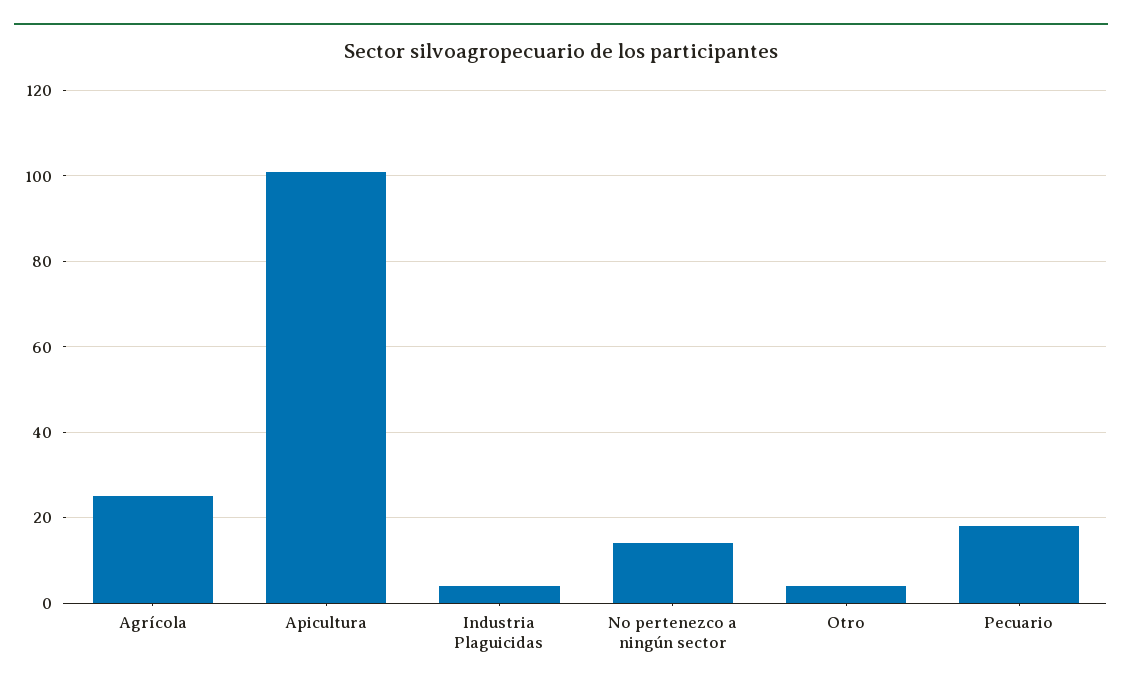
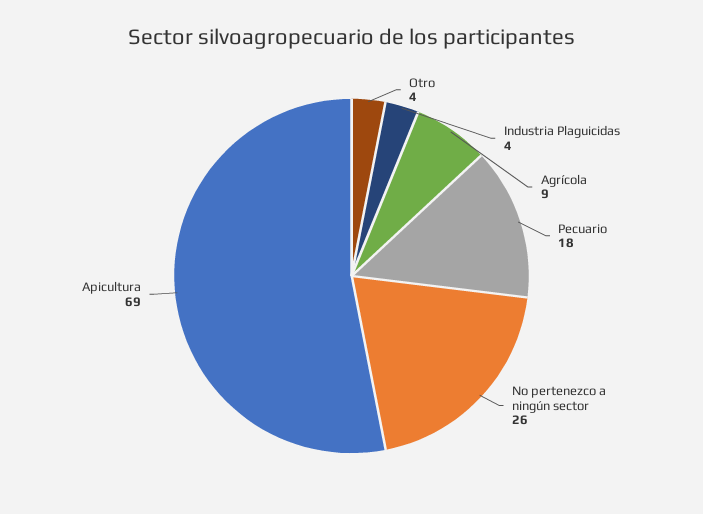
Agrícola: 25 -> 9
Apicultura: 100 -> 69
No pertenezco a ningún sector: 15 -> 26

